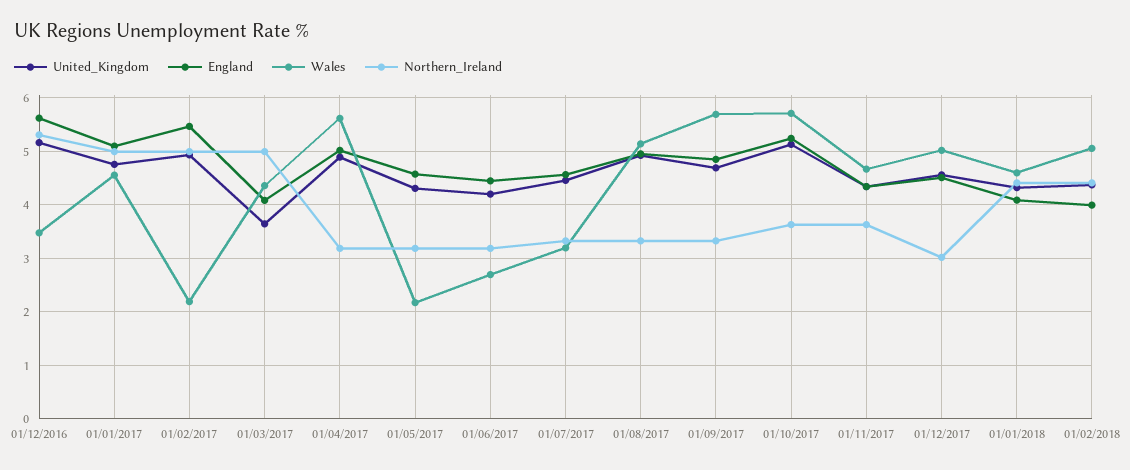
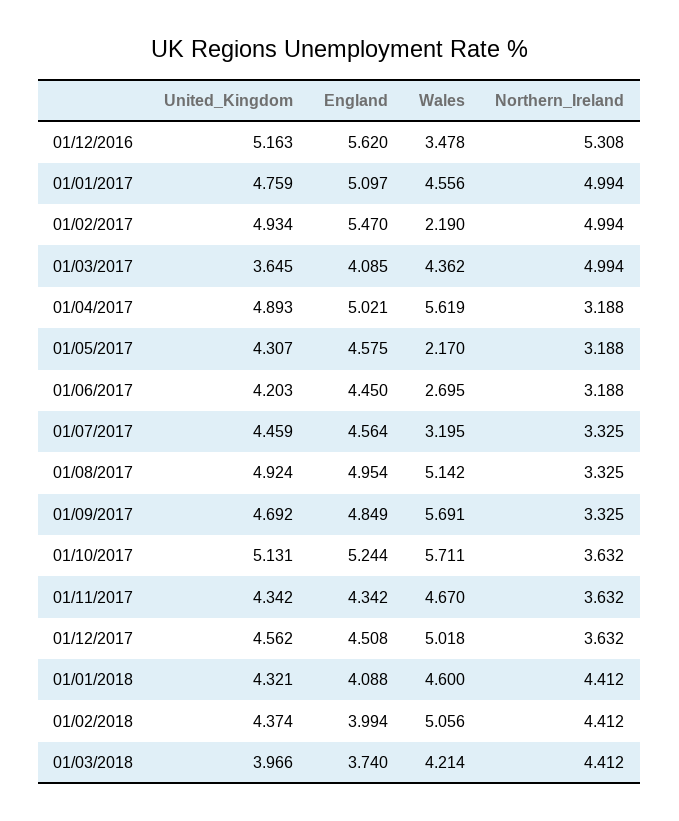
Northern_Ireland, 01/12/2017: 3 -> 3.632
United_Kingdom, 01/03/2018: none -> 3.966
England, 01/03/2018: none -> 3.74
Wales, 01/03/2018: none -> 4.214
Northern_Ireland, 01/03/2018: none -> 4.412

